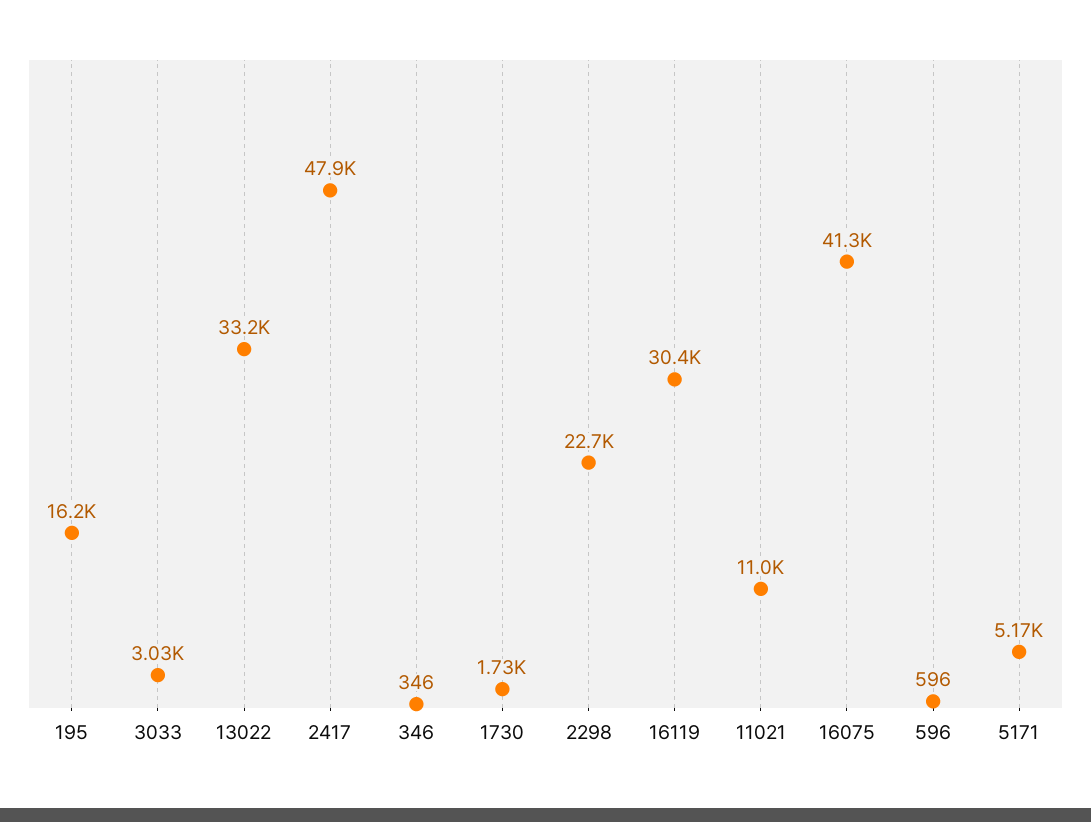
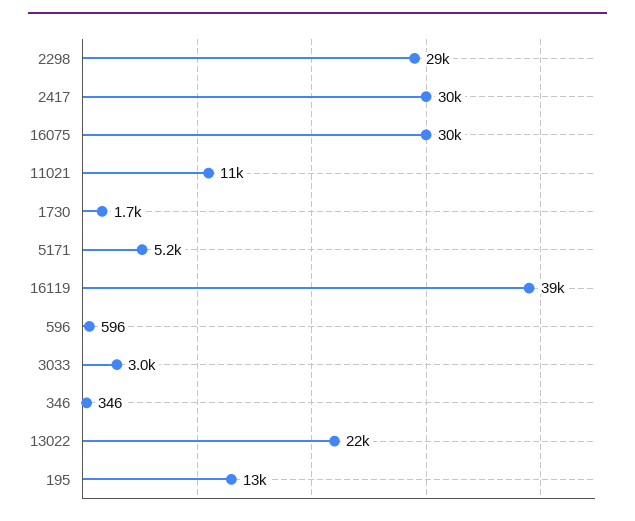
195: 16200 -> 13000
13022: 33200 -> 22000
2417: 47900 -> 30000
2298: 22700 -> 29000
16119: 30400 -> 39000
16075: 41300 -> 30000

